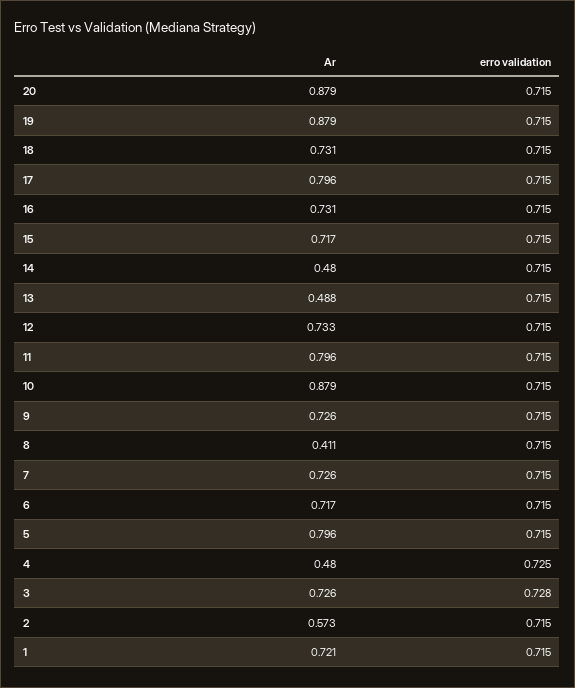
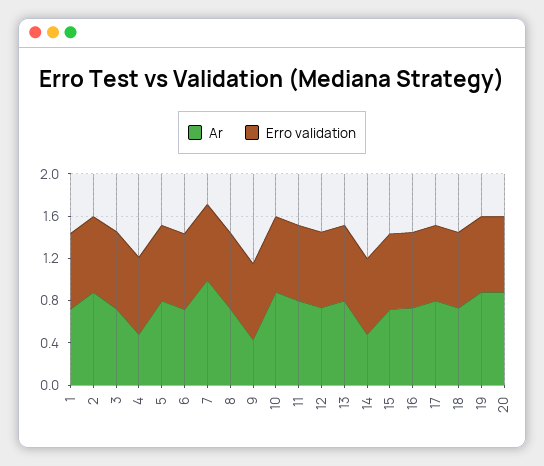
Ar, 13: 0.488 -> 0.8
Ar, 9: 0.726 -> 0.4
Ar, 8: 0.411 -> 0.7
Ar, 7: 0.726 -> 1
Ar, 2: 0.573 -> 0.9

